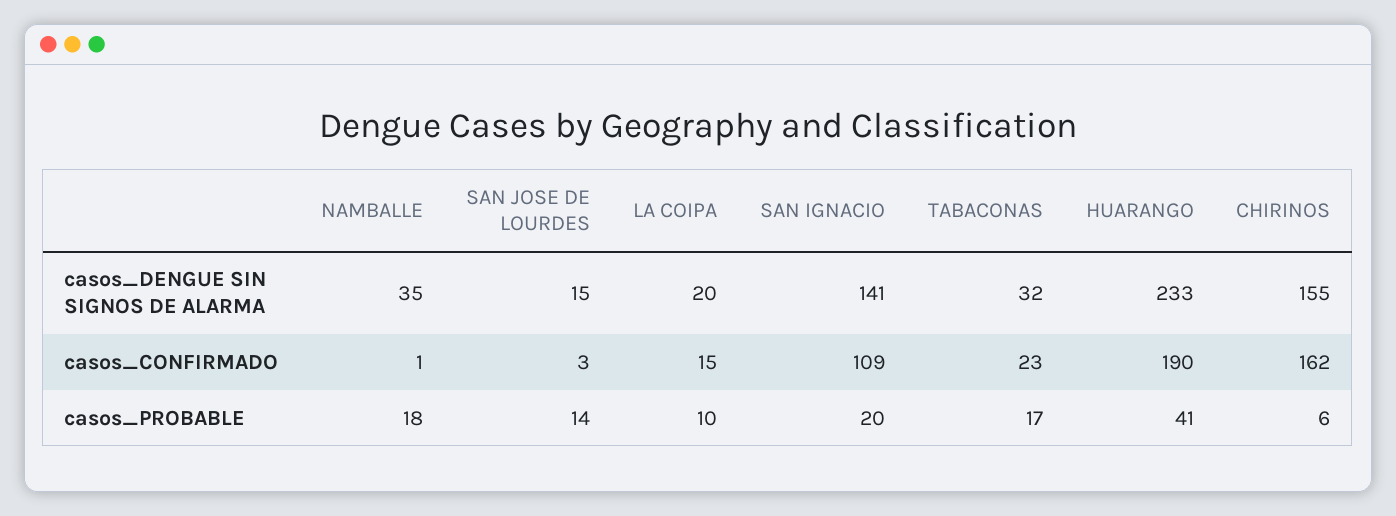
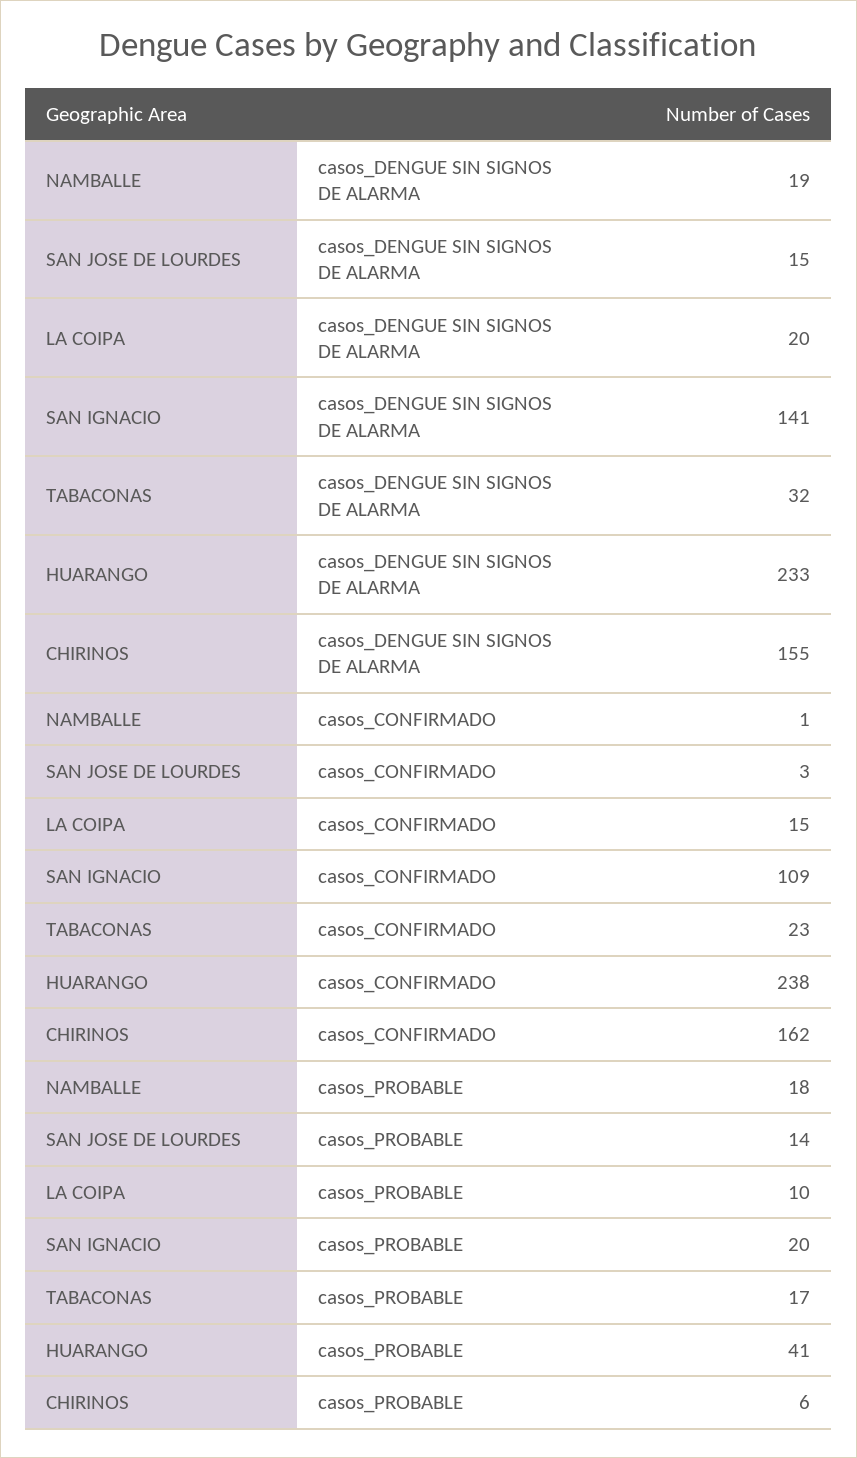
NAMBALLE, casos_DENGUE SIN SIGNOS DE ALARMA: 35 -> 19
HUARANGO, casos_CONFIRMADO: 190 -> 238

